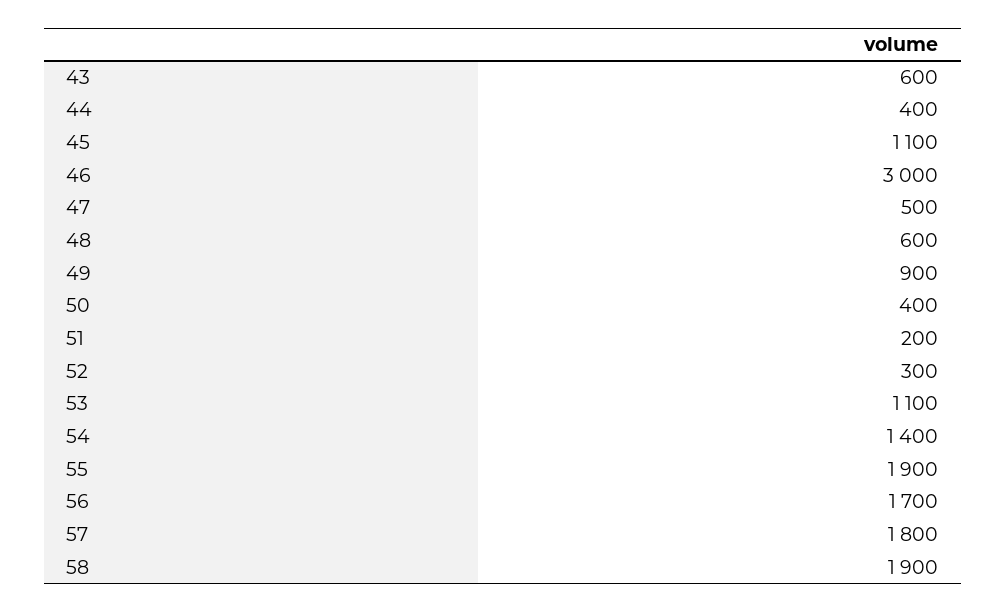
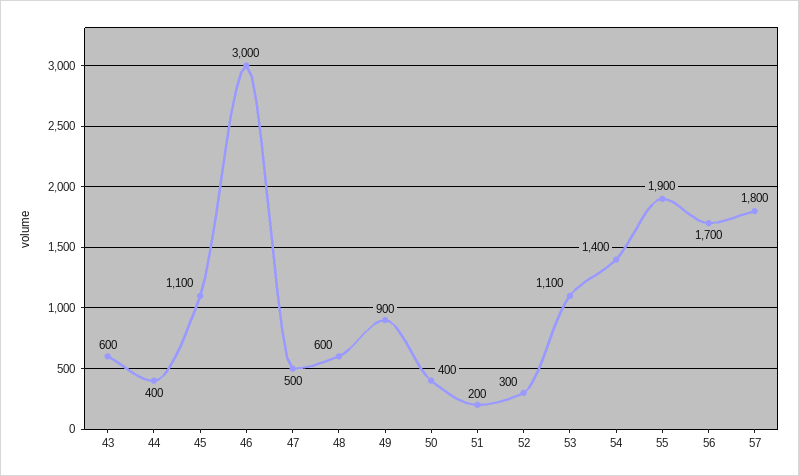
58: 1900 -> none

